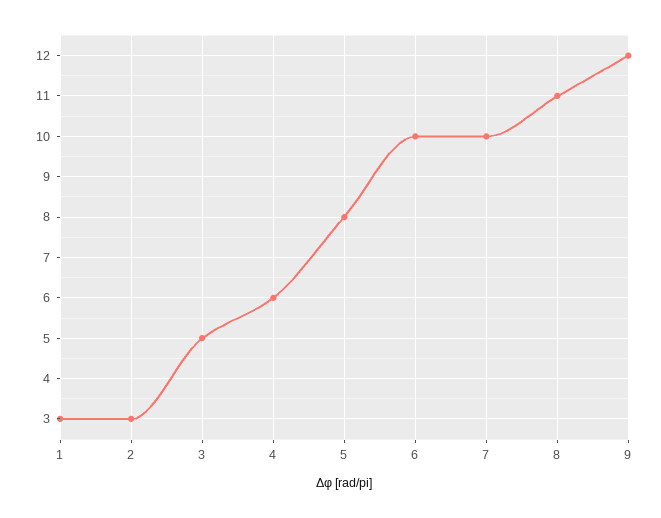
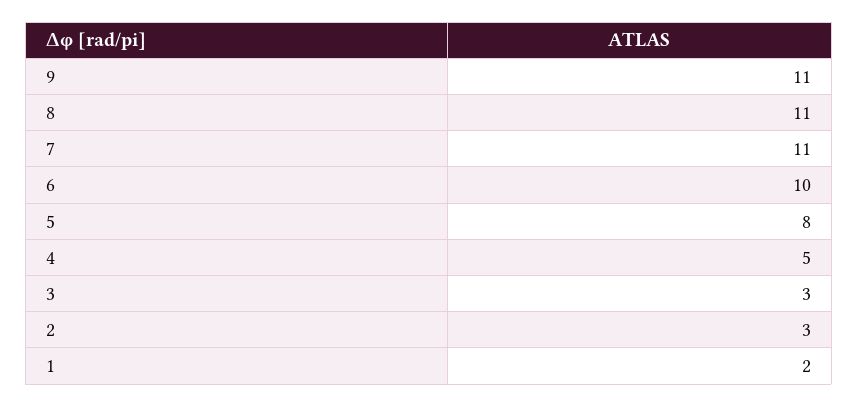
1: 3 -> 2
3: 5 -> 3
4: 6 -> 5
7: 10 -> 11
9: 12 -> 11

